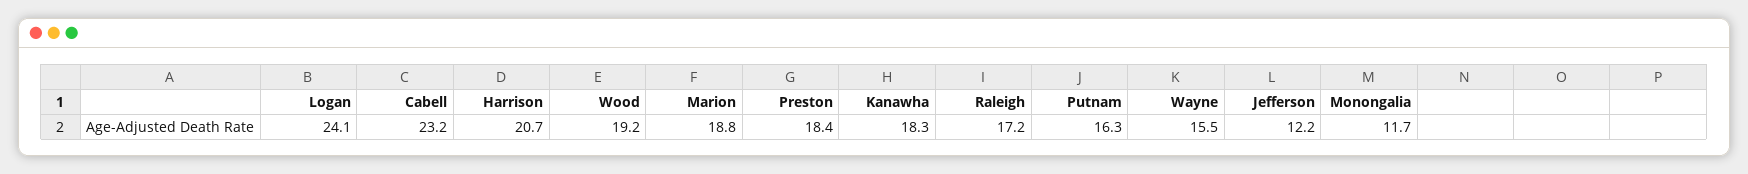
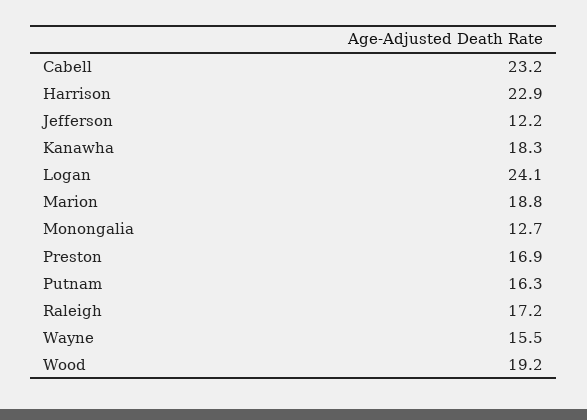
Harrison: 20.7 -> 22.9
Preston: 18.4 -> 16.9
Monongalia: 11.7 -> 12.7

